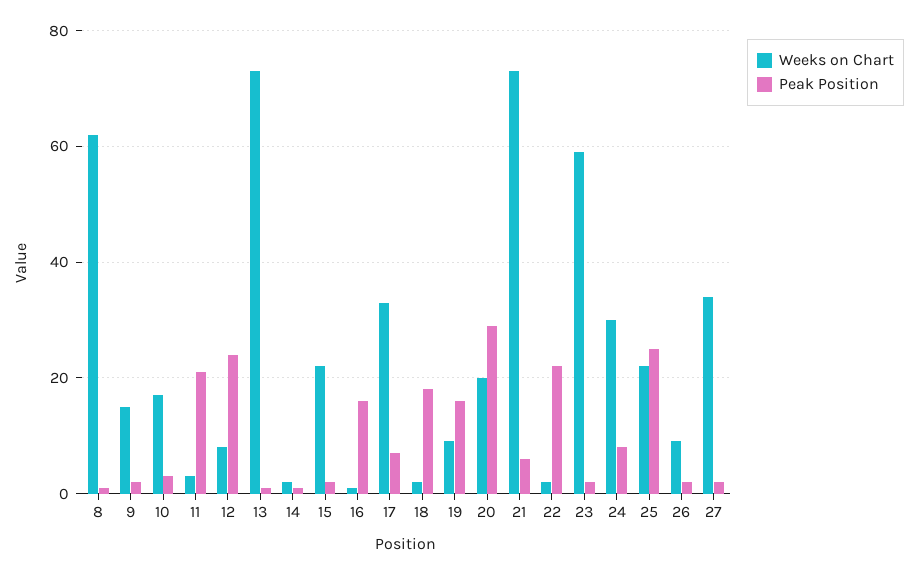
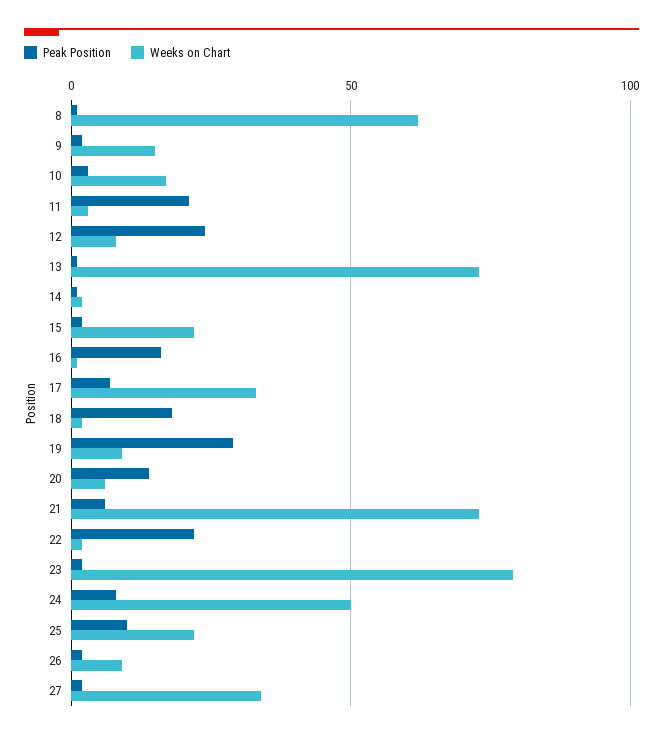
Peak Position, 19: 15 -> 30
Weeks on Chart, 20: 20 -> 5
Peak Position, 20: 30 -> 15
Weeks on Chart, 23: 60 -> 80
Weeks on Chart, 24: 30 -> 50
Peak Position, 25: 25 -> 10

